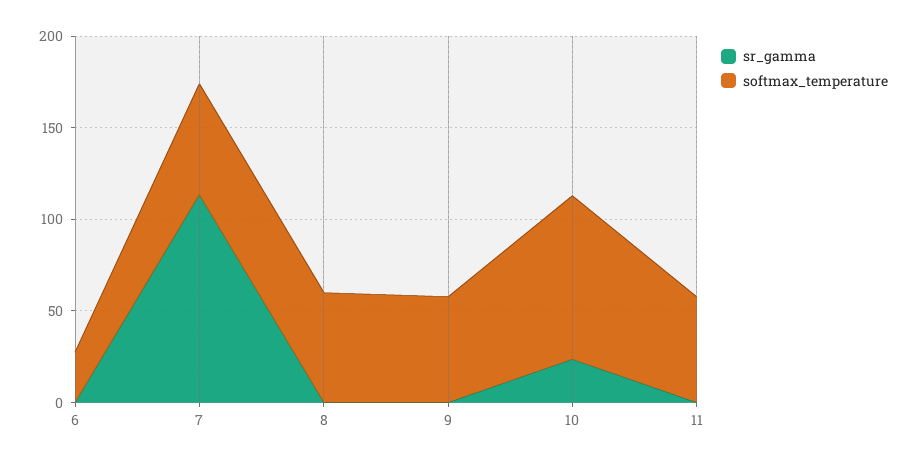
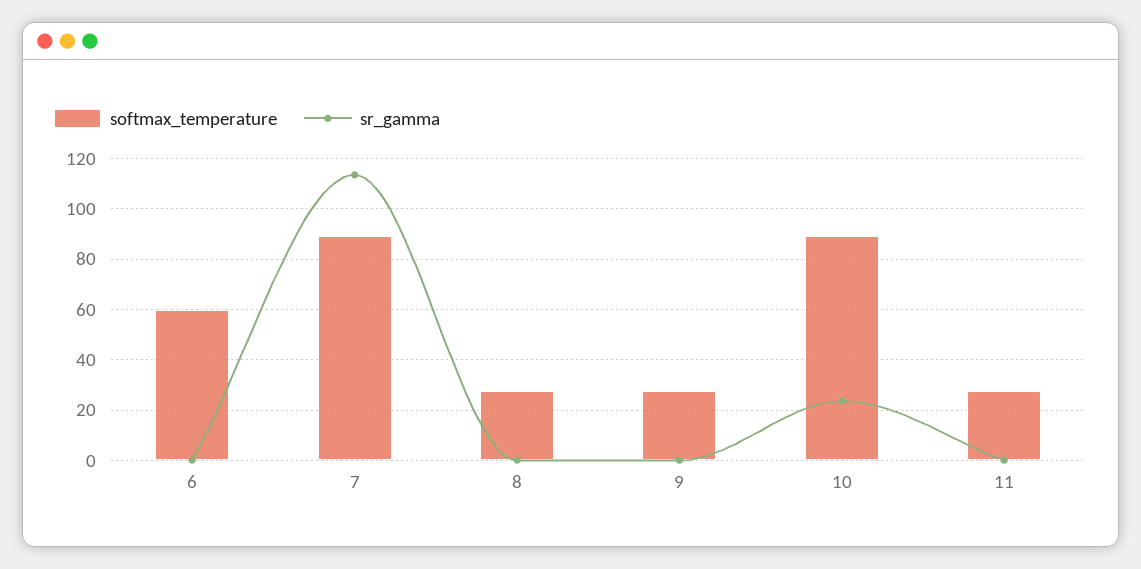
softmax_temperature, 6: 30 -> 60
softmax_temperature, 7: 60 -> 90
softmax_temperature, 8: 60 -> 27.5
softmax_temperature, 9: 60 -> 27.5
softmax_temperature, 11: 60 -> 27.5

